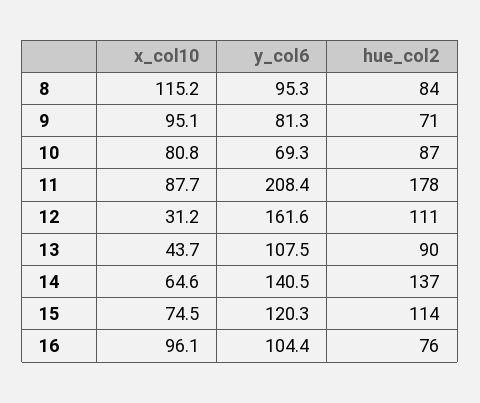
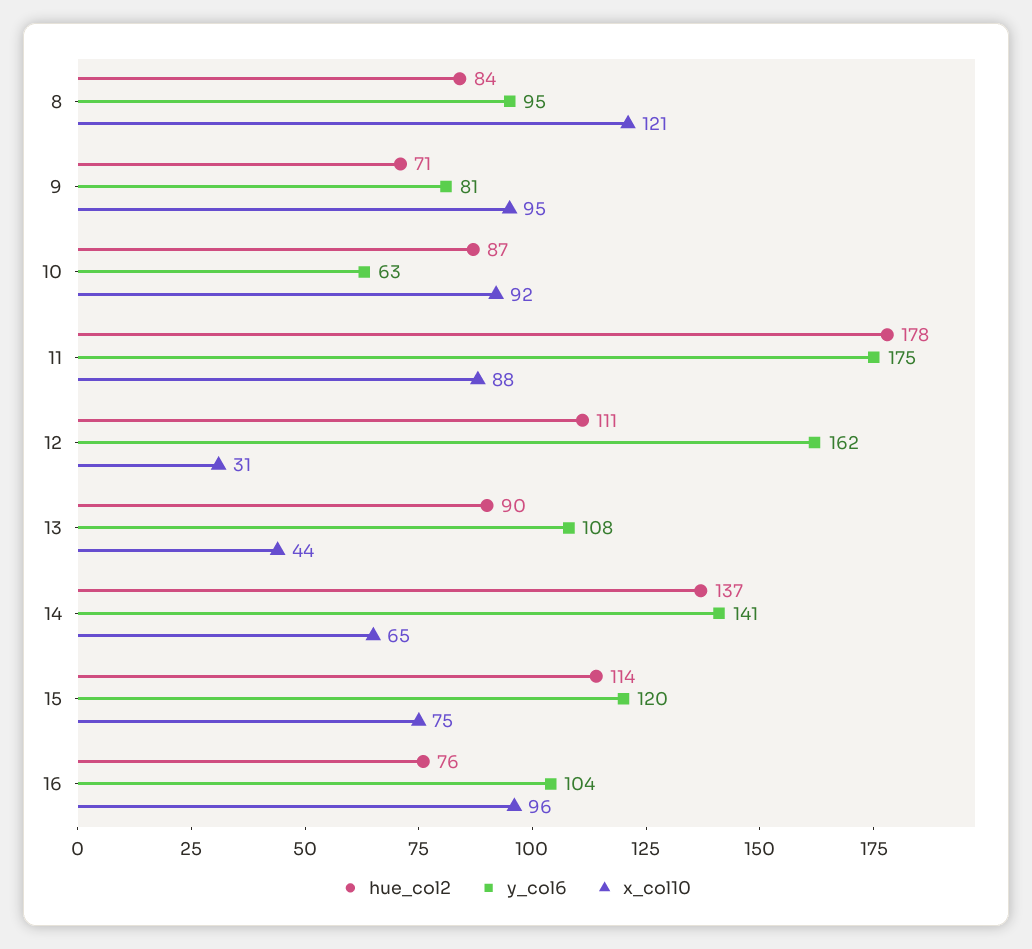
x_col10, 8: 115.2 -> 121
x_col10, 10: 80.8 -> 92
y_col6, 10: 69.3 -> 63
y_col6, 11: 208.4 -> 175

